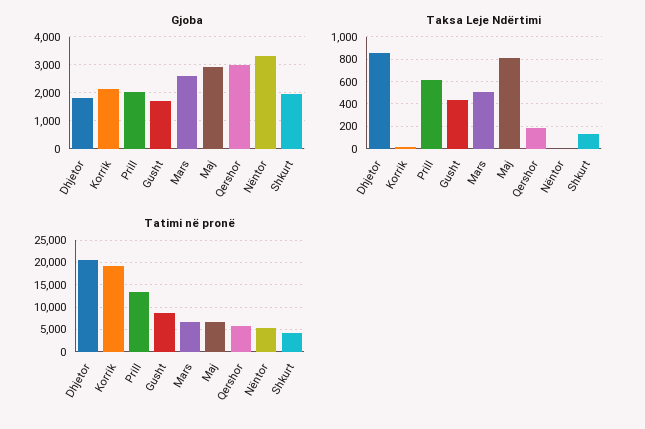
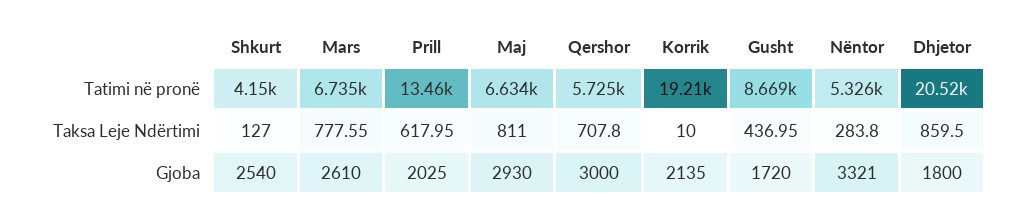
Gjoba, Shkurt: 2000 -> 2540
Taksa Leje Ndërtimi, Mars: 500 -> 777.55
Taksa Leje Ndërtimi, Qershor: 200 -> 707.8
Taksa Leje Ndërtimi, Nëntor: 0 -> 283.8

